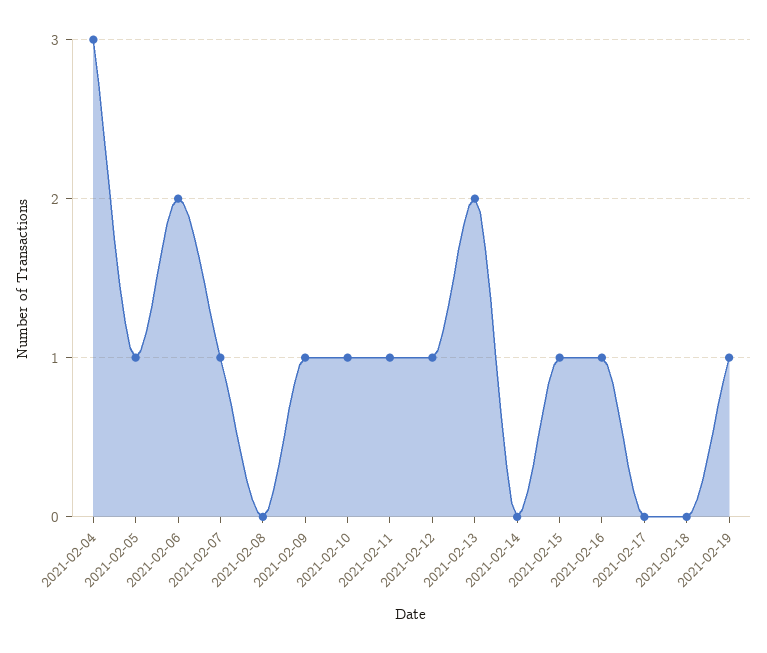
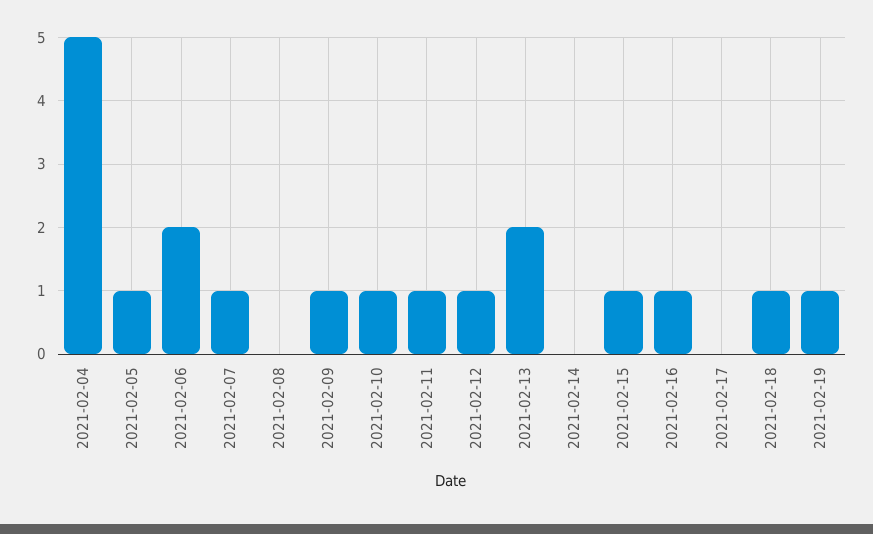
2021-02-04: 3 -> 5
2021-02-18: 0 -> 1

